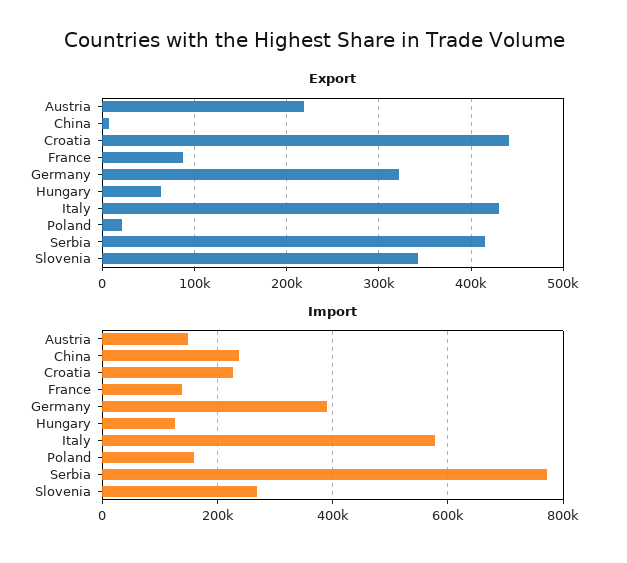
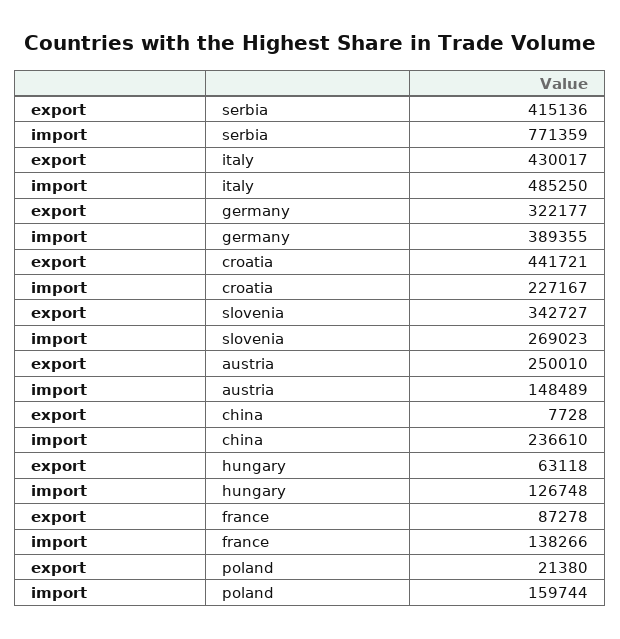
Export, Austria: 220000 -> 250010
Import, Italy: 580000 -> 485250

